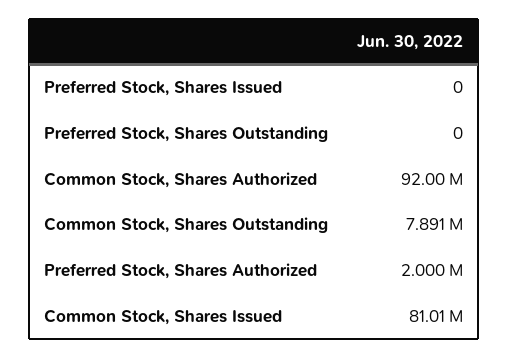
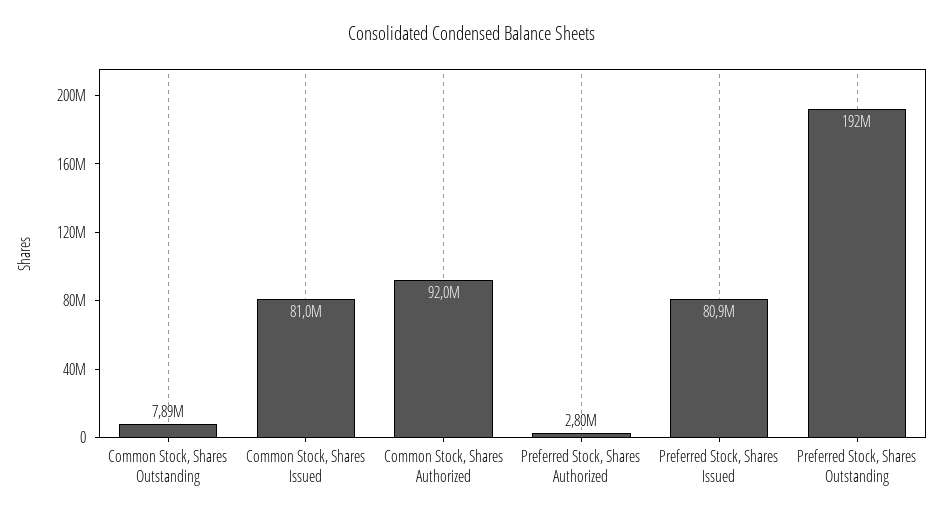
Preferred Stock, Shares Issued: 0 -> 80900000
Preferred Stock, Shares Outstanding: 0 -> 192000000
Preferred Stock, Shares Authorized: 2000000 -> 2800000

